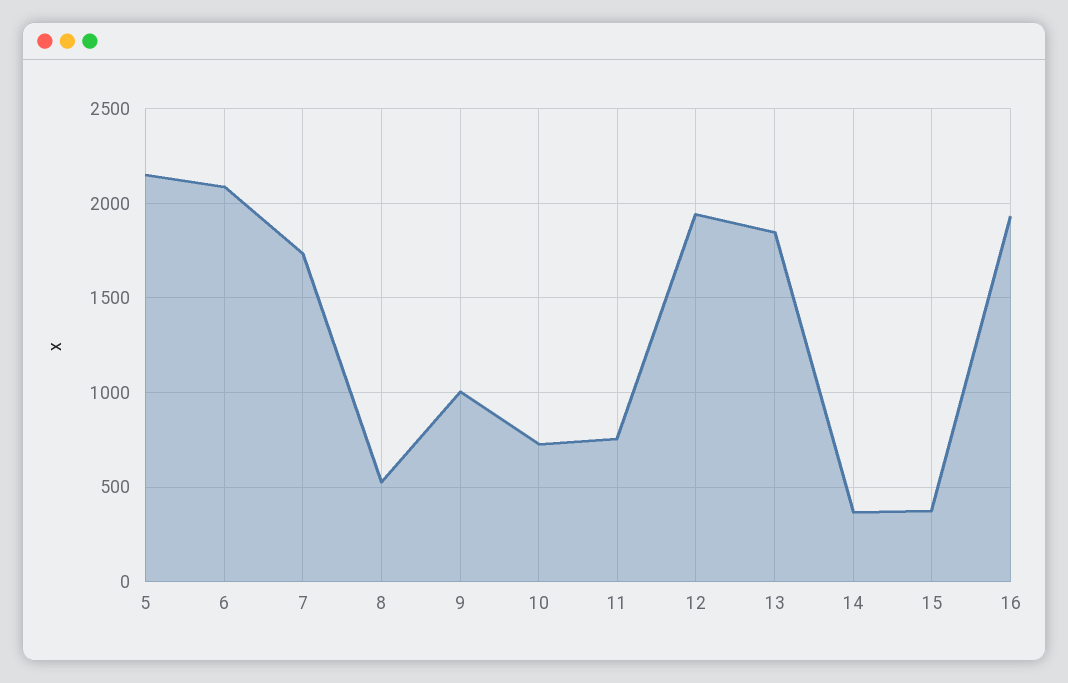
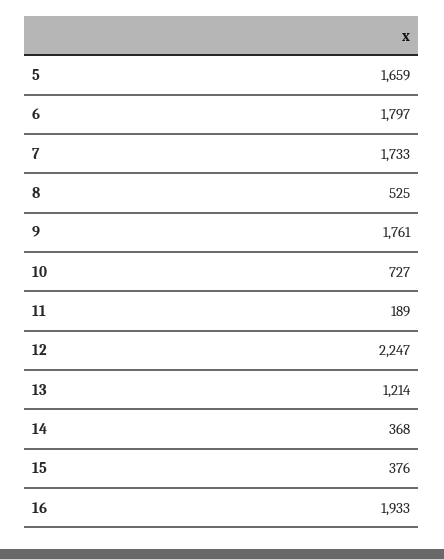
5: 2150 -> 1659
6: 2100 -> 1797
9: 1000 -> 1761
11: 750 -> 189
12: 1950 -> 2247
13: 1850 -> 1214

